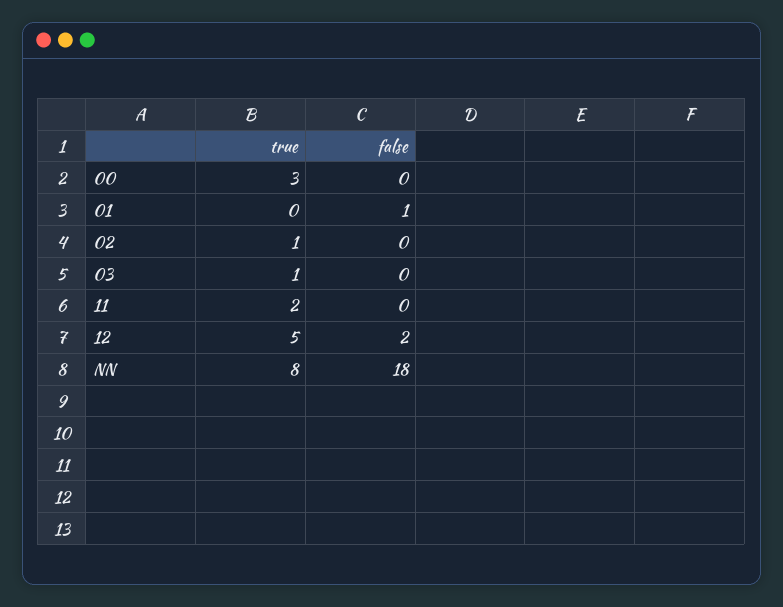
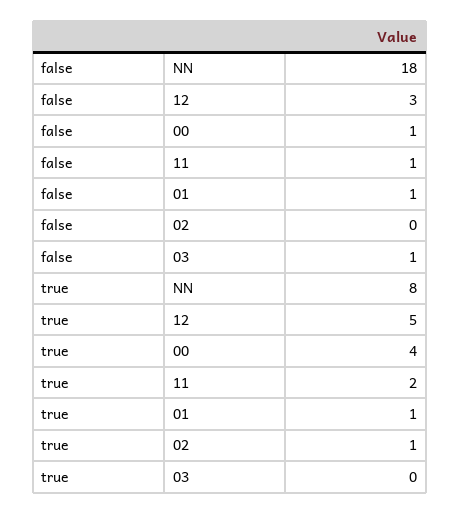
true, 00: 3 -> 4
false, 00: 0 -> 1
true, 01: 0 -> 1
true, 03: 1 -> 0
false, 03: 0 -> 1
false, 11: 0 -> 1
false, 12: 2 -> 3

